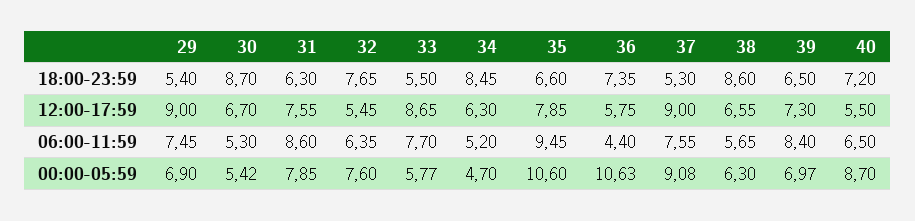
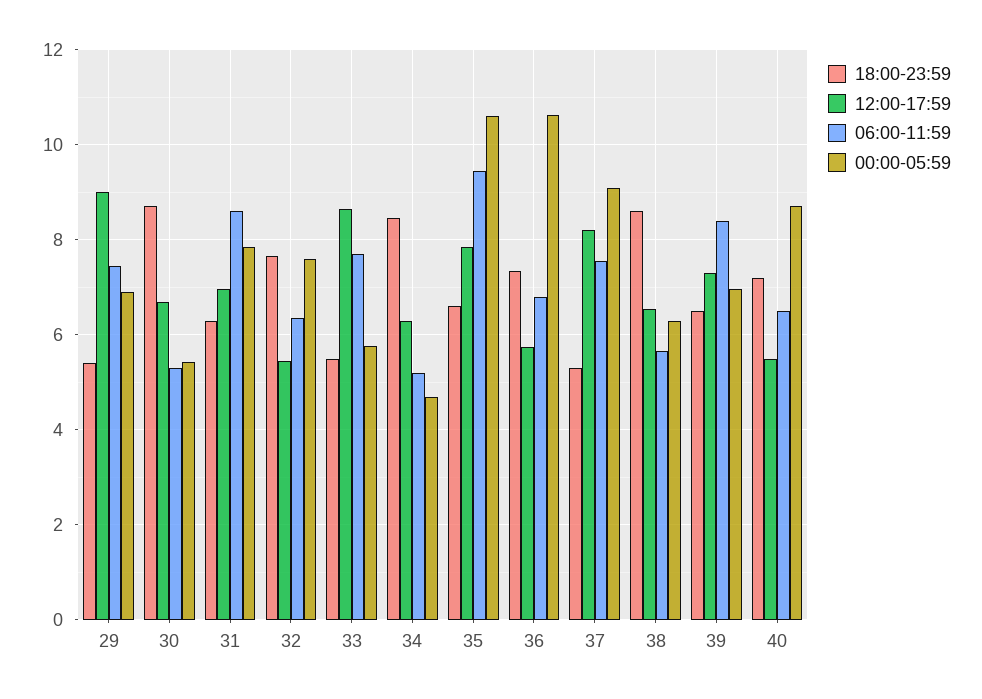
12:00-17:59, 31: 7.55 -> 7
12:00-17:59, 37: 9 -> 8.2
06:00-11:59, 36: 4.4 -> 6.8

